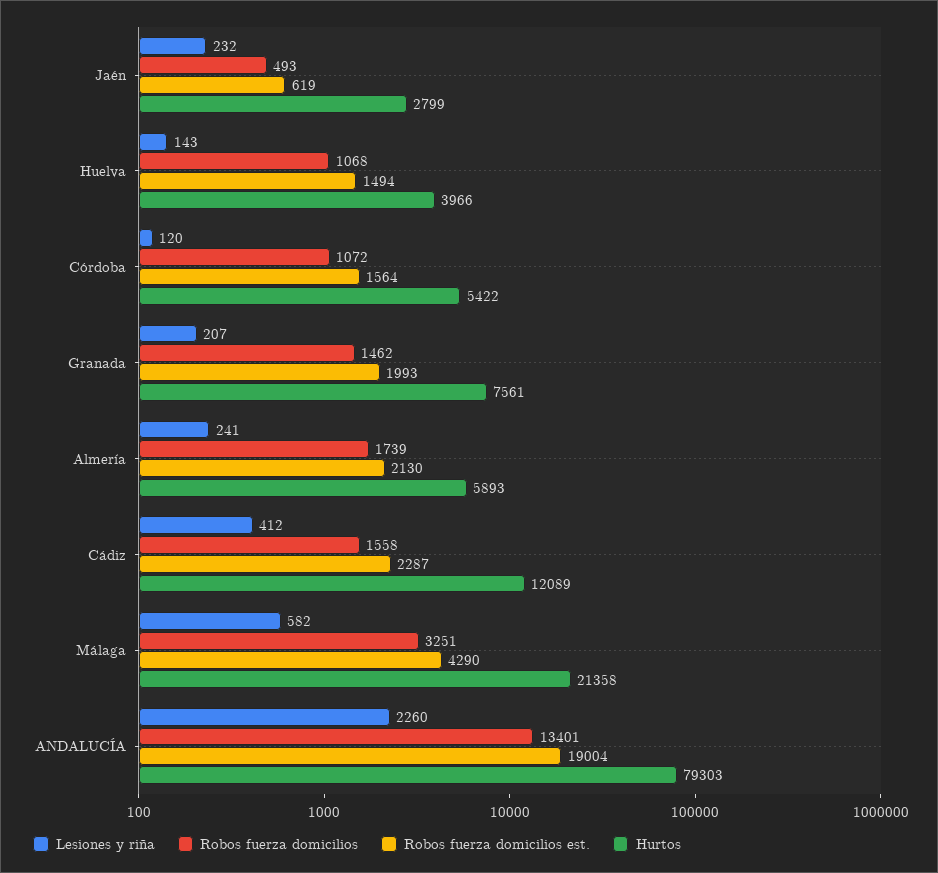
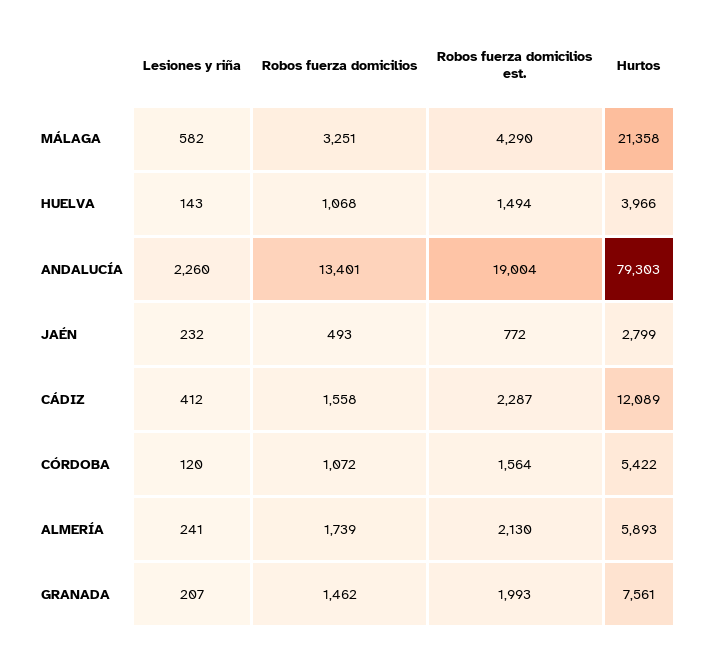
Robos fuerza domicilios est., Jaén: 619 -> 772

